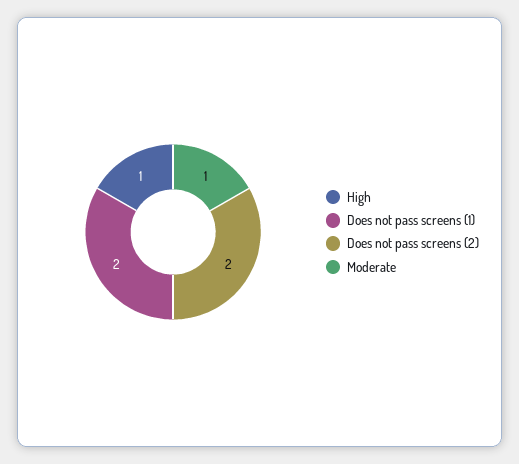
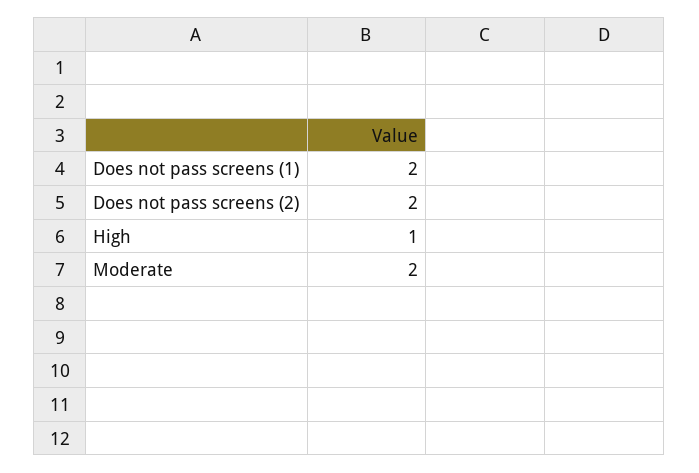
Moderate: 1 -> 2

